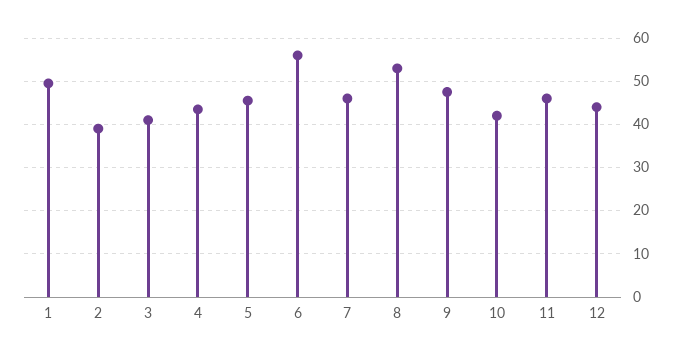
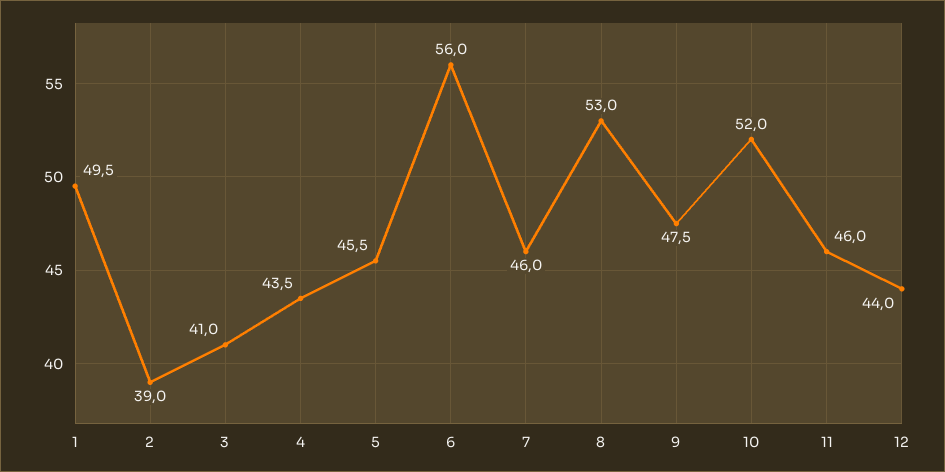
10: 42 -> 52

